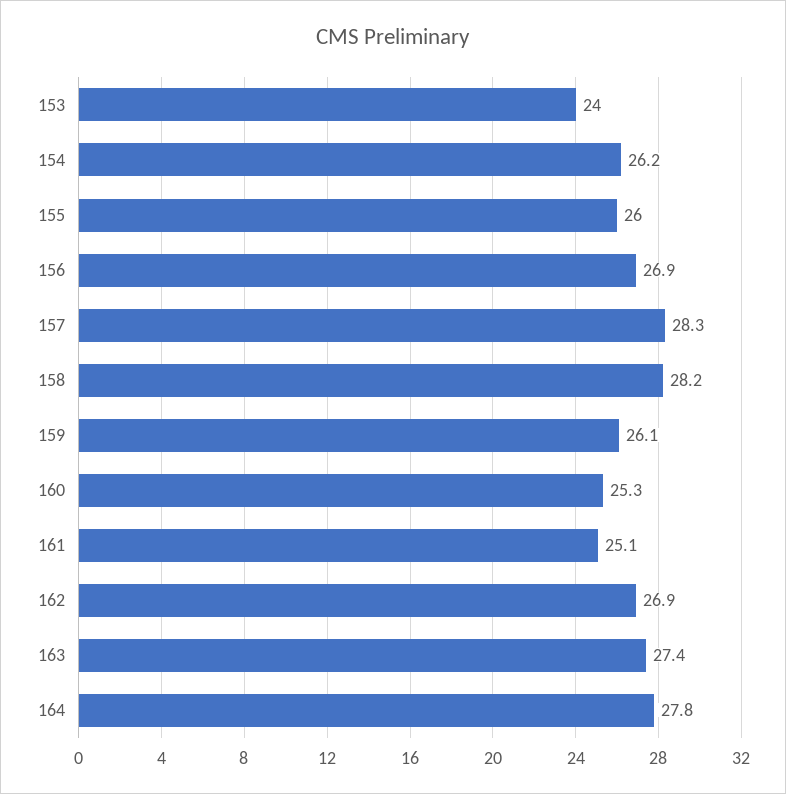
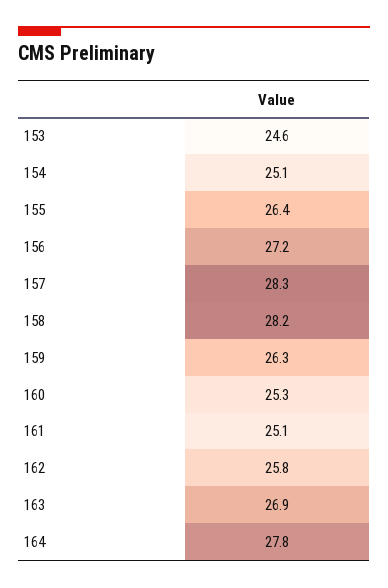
153: 24 -> 24.6
154: 26.2 -> 25.1
155: 26 -> 26.4
156: 26.9 -> 27.2
159: 26.1 -> 26.3
162: 26.9 -> 25.8
163: 27.4 -> 26.9

